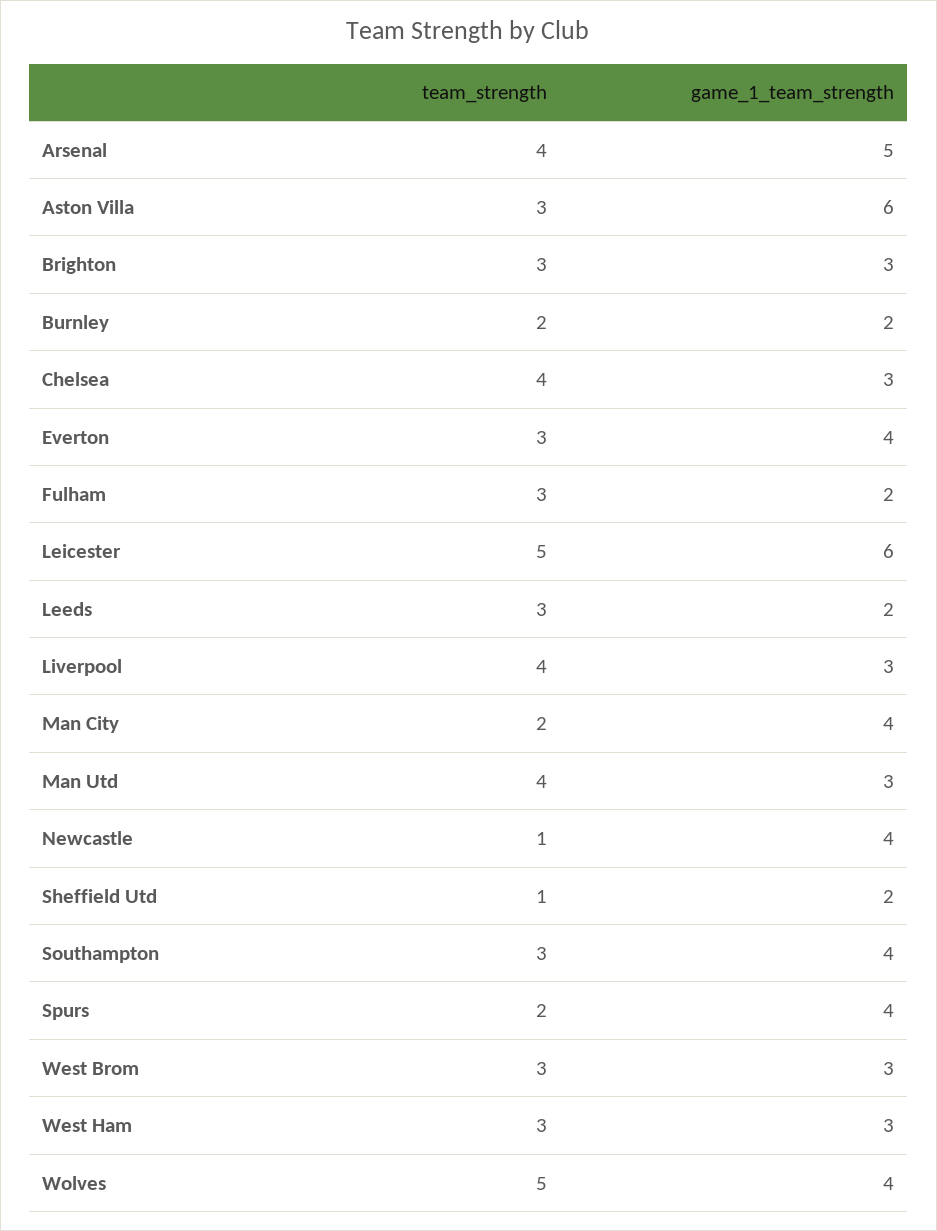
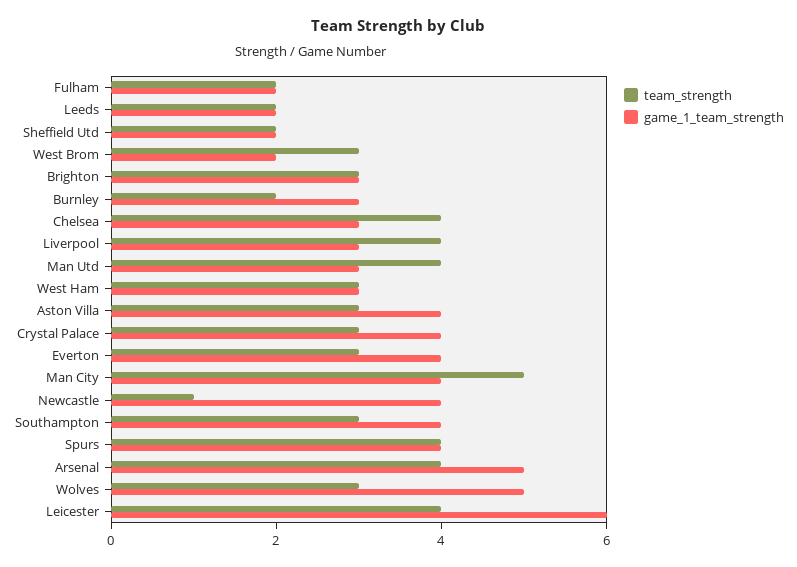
game_1_team_strength, Aston Villa: 6 -> 4
game_1_team_strength, Burnley: 2 -> 3
team_strength, Fulham: 3 -> 2
team_strength, Leicester: 5 -> 4
team_strength, Leeds: 3 -> 2
team_strength, Man City: 2 -> 5
team_strength, Sheffield Utd: 1 -> 2
team_strength, Spurs: 2 -> 4
game_1_team_strength, West Brom: 3 -> 2
team_strength, Wolves: 5 -> 3
game_1_team_strength, Wolves: 4 -> 5
team_strength, Crystal Palace: none -> 3
game_1_team_strength, Crystal Palace: none -> 4

